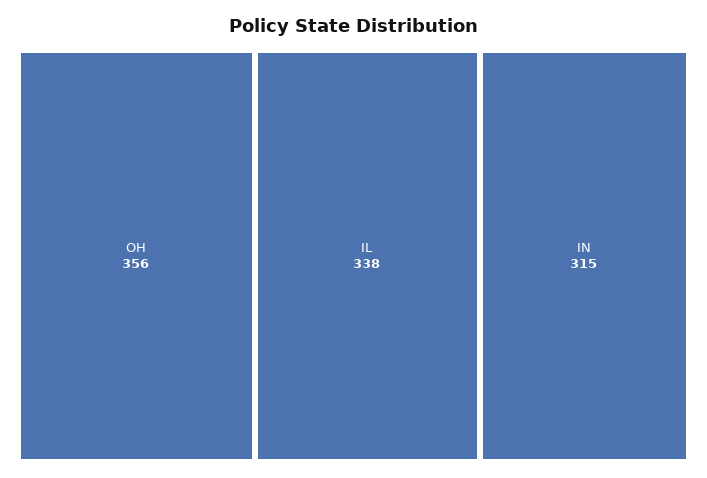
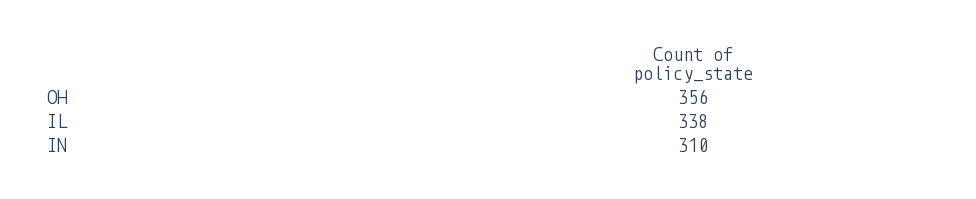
IN: 315 -> 310

